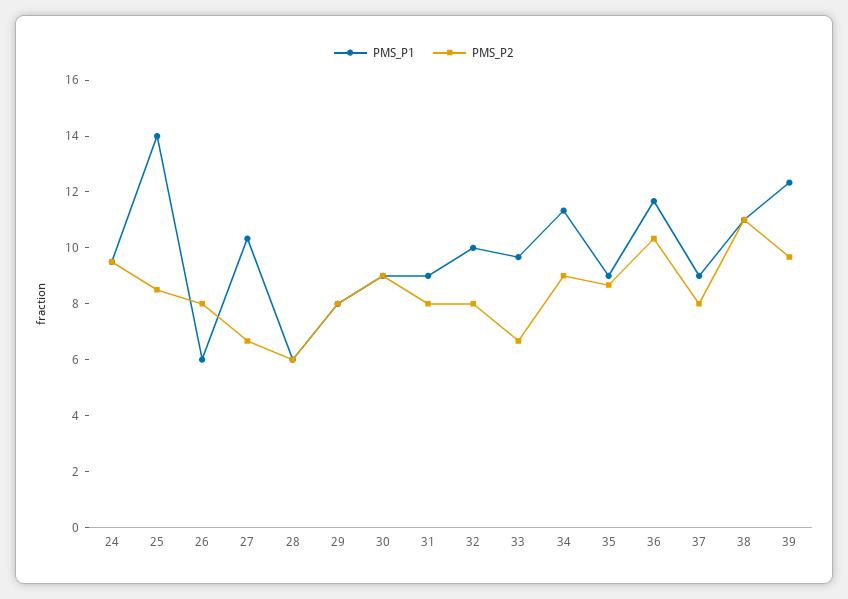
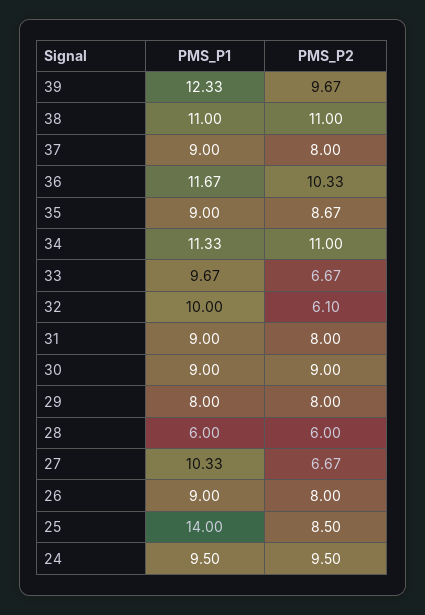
PMS_P1, 26: 6 -> 9
PMS_P2, 32: 8 -> 6.1
PMS_P2, 34: 9 -> 11

